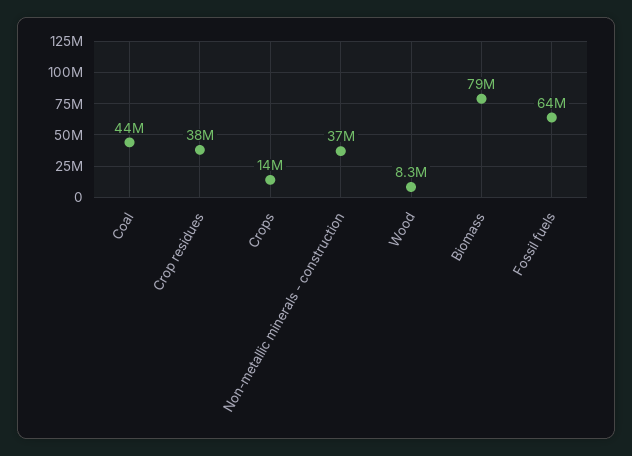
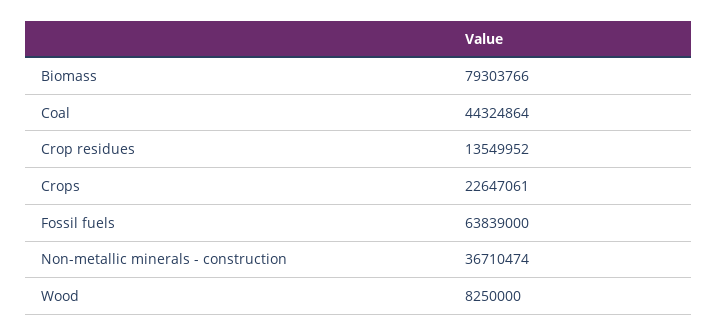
Crop residues: 38000000 -> 13549952
Crops: 14000000 -> 22647061

